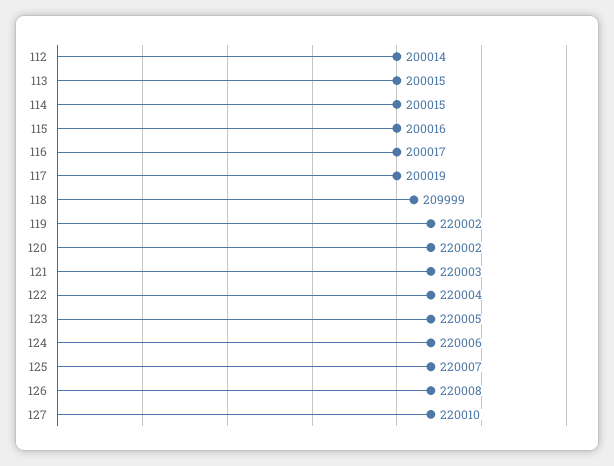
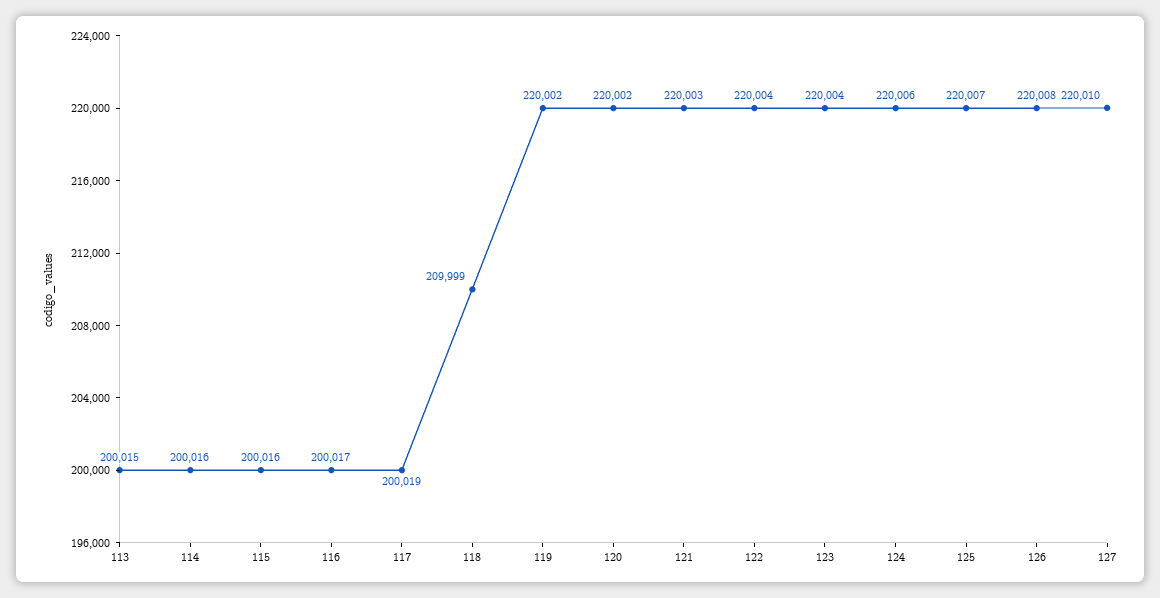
112: 200014 -> none
114: 200015 -> 200016
123: 220005 -> 220004

